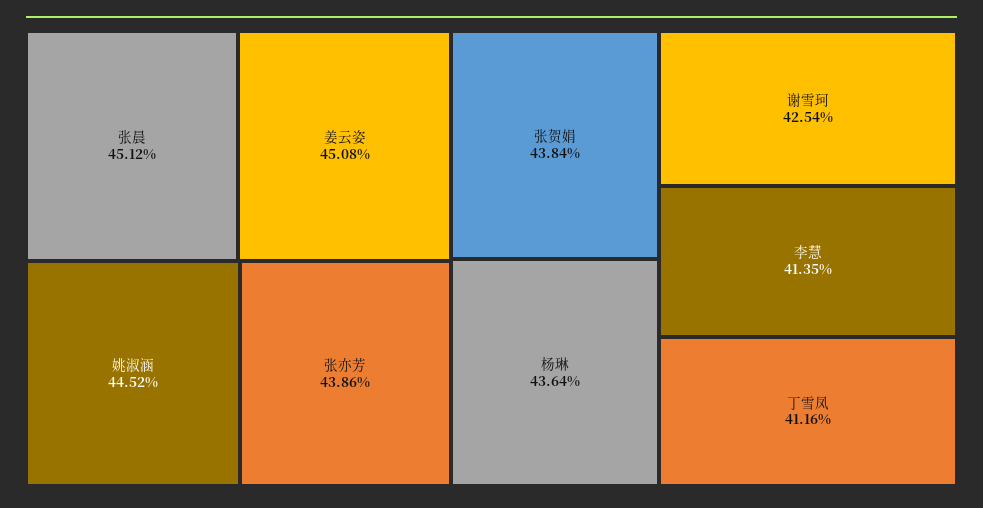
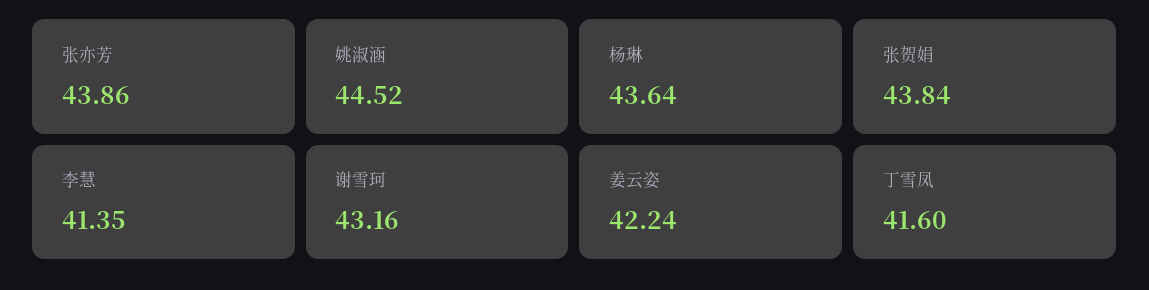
张晨: 45.12 -> none
姜云姿: 45.08 -> 42.24
谢雪珂: 42.54 -> 43.16
丁雪凤: 41.16 -> 41.6

